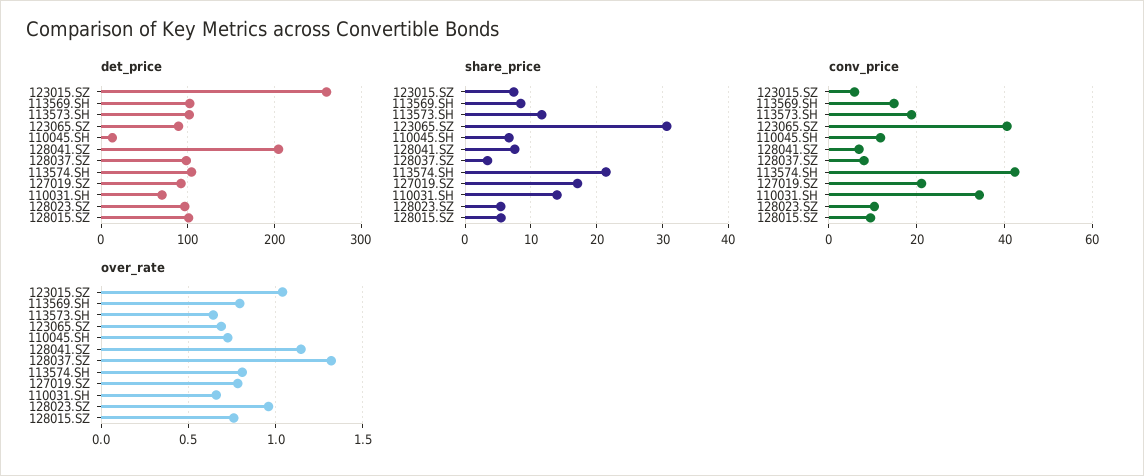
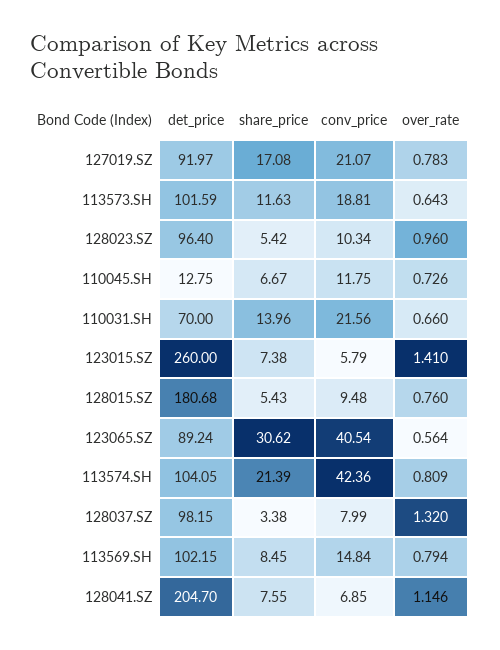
det_price, 128015.SZ: 100 -> 180.68
conv_price, 110031.SH: 34 -> 21.56
over_rate, 123015.SZ: 1.05 -> 1.41
over_rate, 123065.SZ: 0.7 -> 0.564

